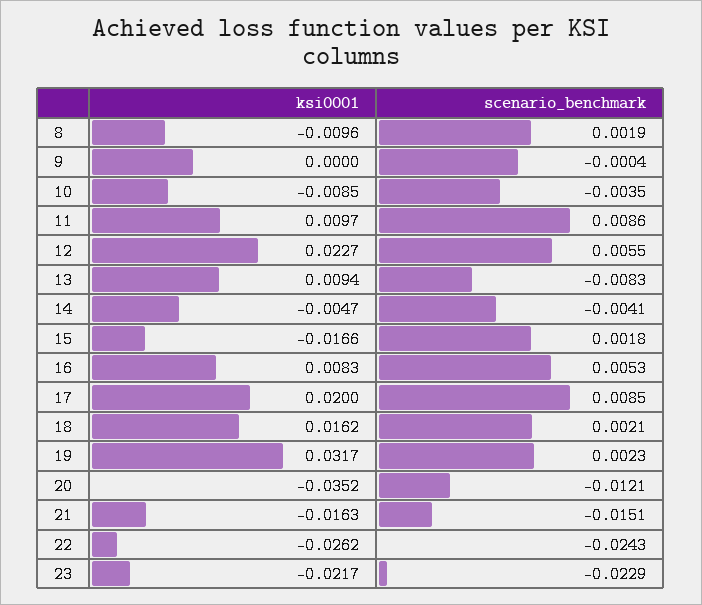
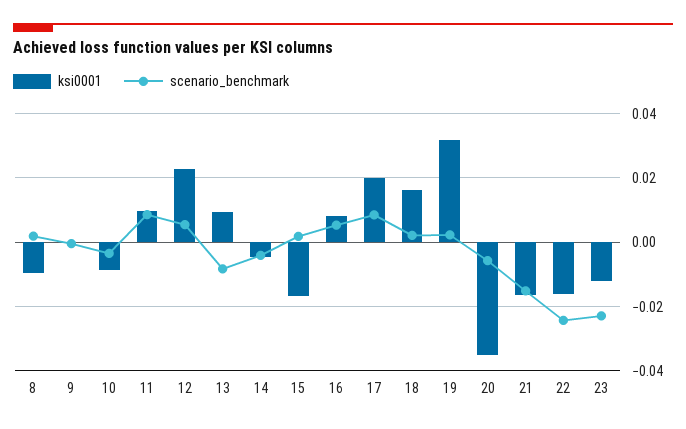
scenario_benchmark, 20: -0.0121 -> -0.006
ksi0001, 22: -0.0262 -> -0.016
ksi0001, 23: -0.0217 -> -0.012

